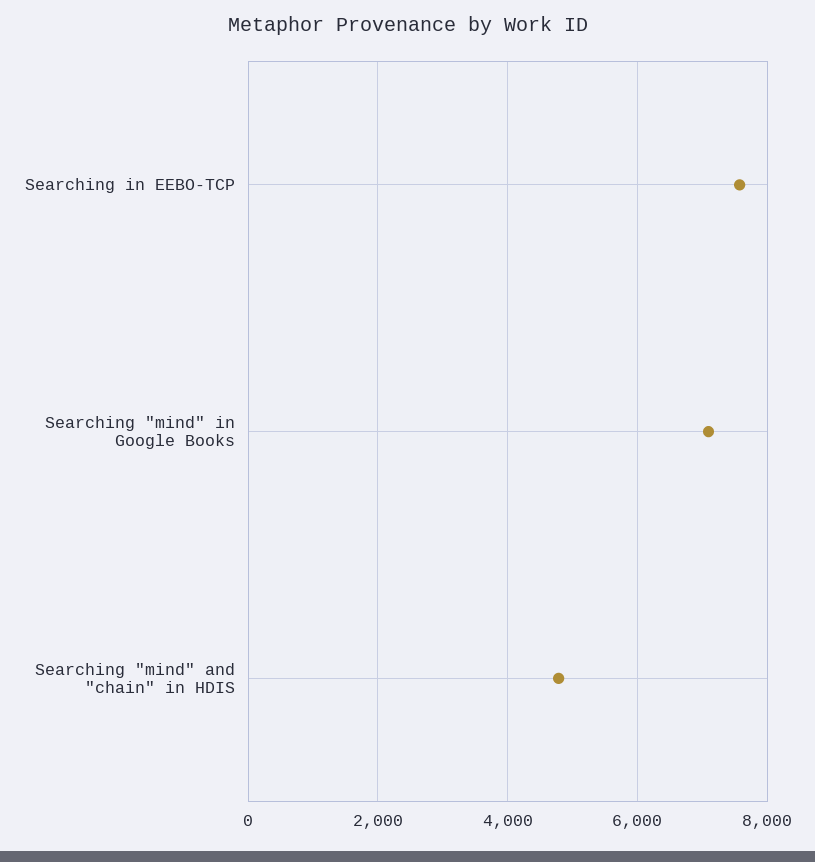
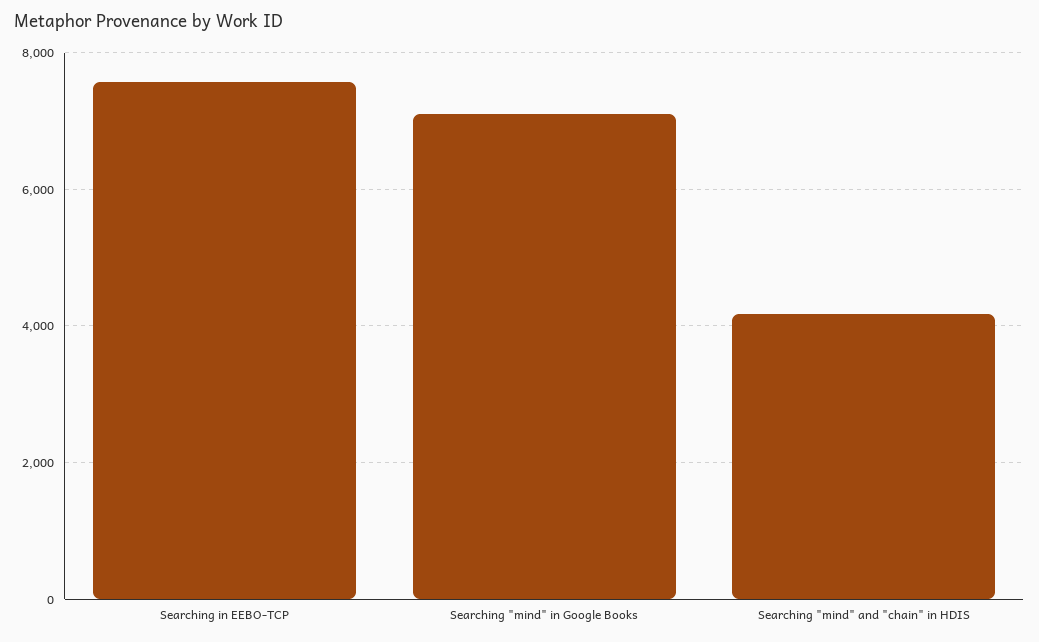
Searching "mind" and "chain" in HDIS: 4800 -> 4200

